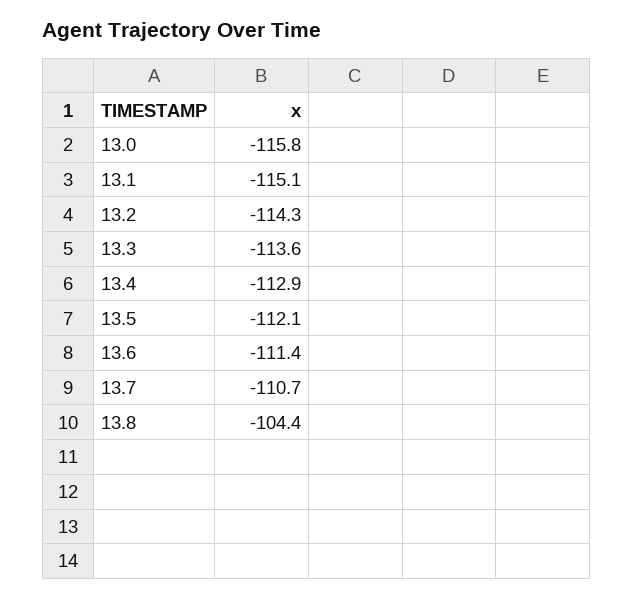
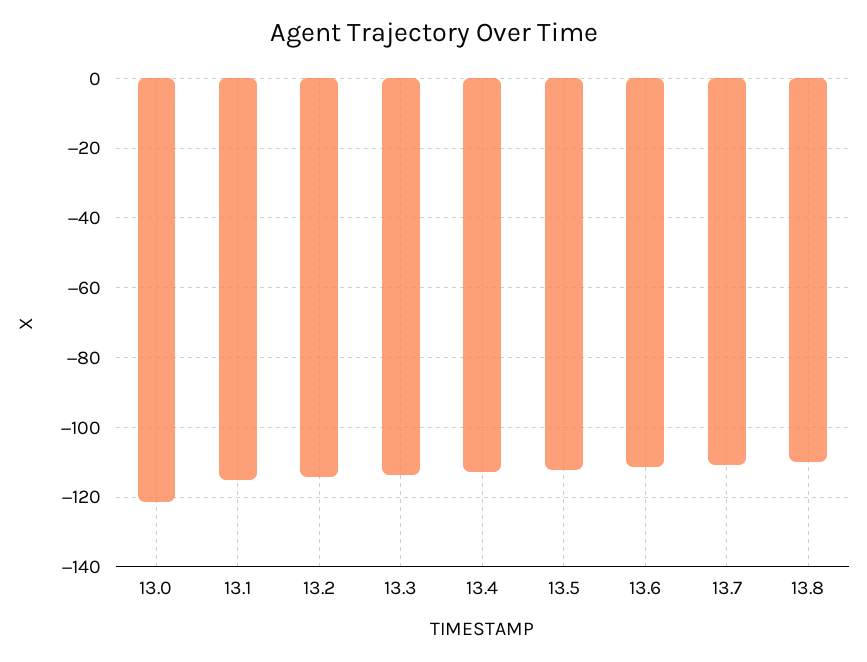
13.0: -115.8 -> -122
13.8: -104.4 -> -110

